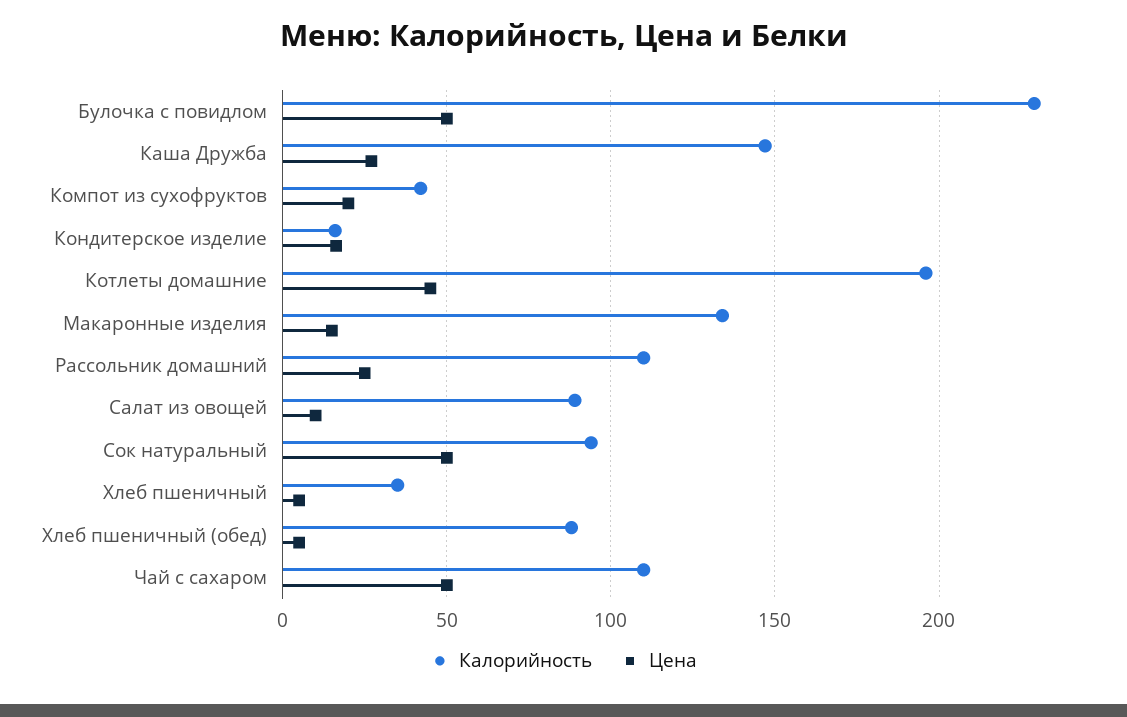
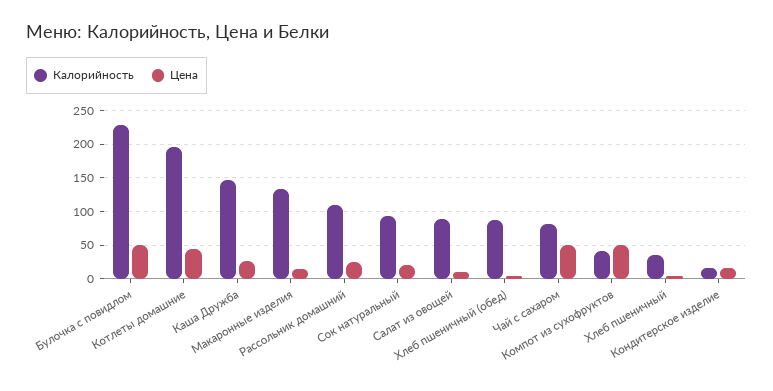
Цена, Компот из сухофруктов: 20 -> 50
Цена, Сок натуральный: 50 -> 20
Калорийность, Чай с сахаром: 110 -> 80

